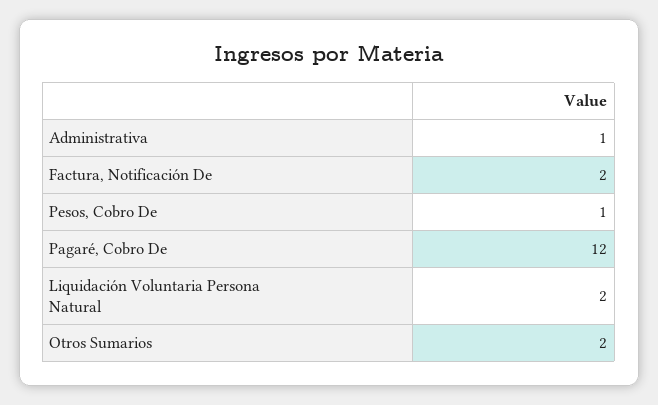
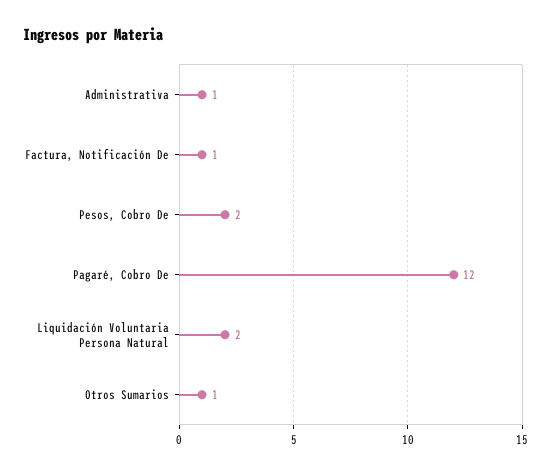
Factura, Notificación De: 2 -> 1
Pesos, Cobro De: 1 -> 2
Otros Sumarios: 2 -> 1

